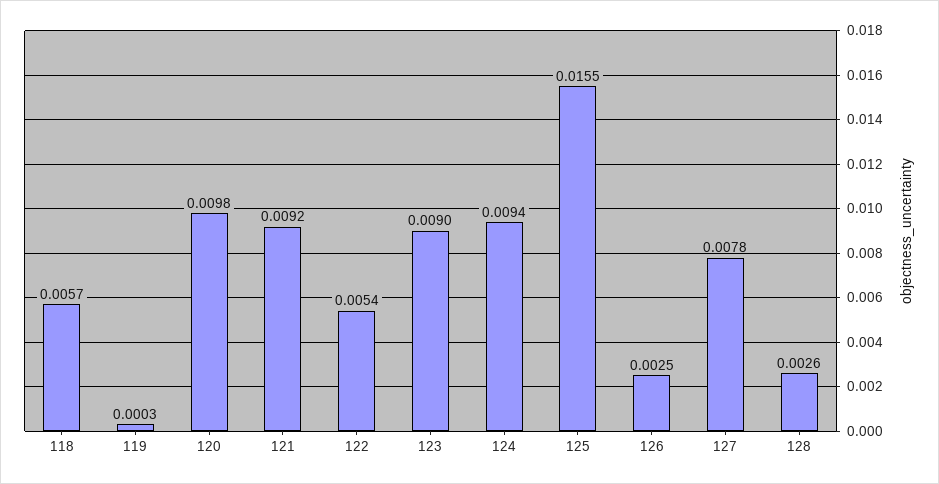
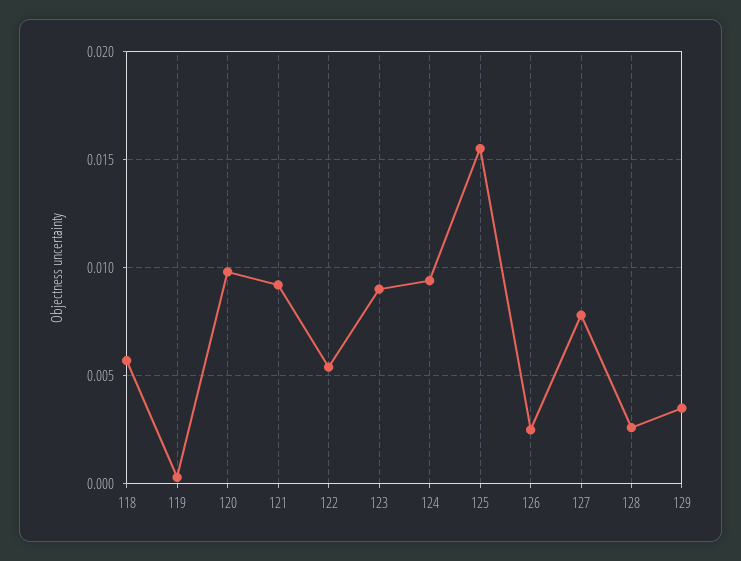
129: none -> 0.0035

